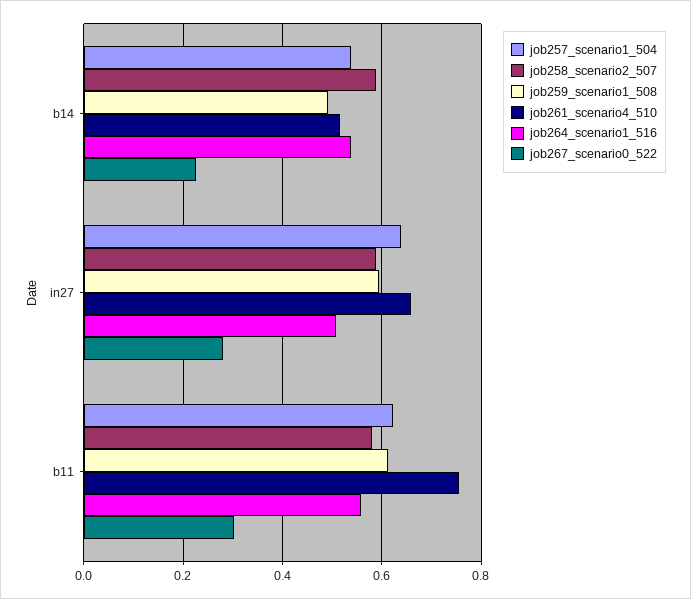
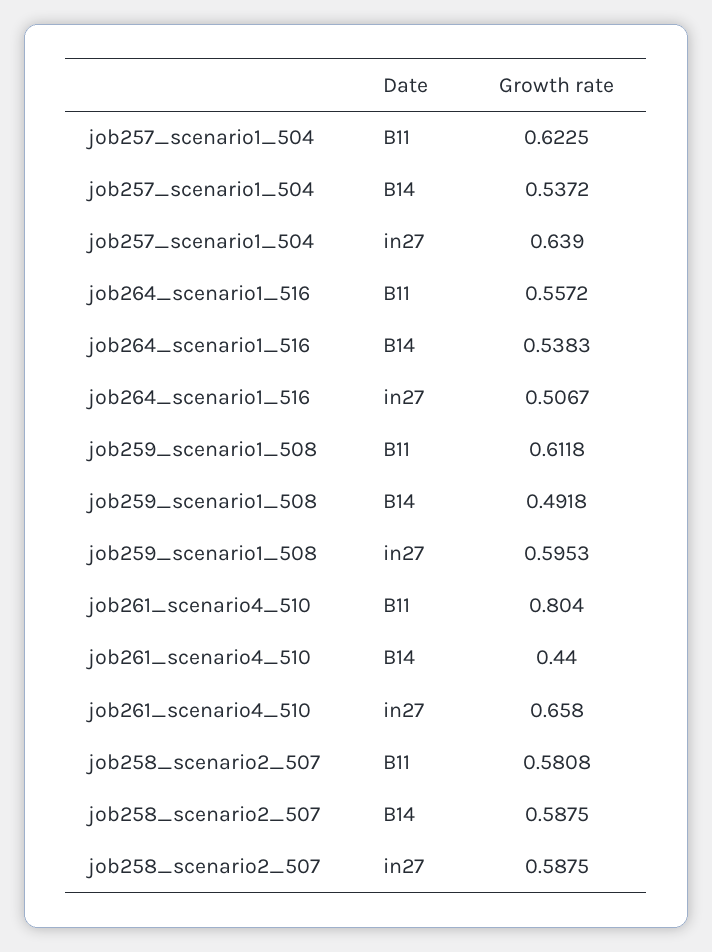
job261_scenario4_510, b14: 0.52 -> 0.44
job267_scenario0_522, b14: 0.22 -> none
job267_scenario0_522, in27: 0.28 -> none
job261_scenario4_510, b11: 0.76 -> 0.804
job267_scenario0_522, b11: 0.3 -> none

